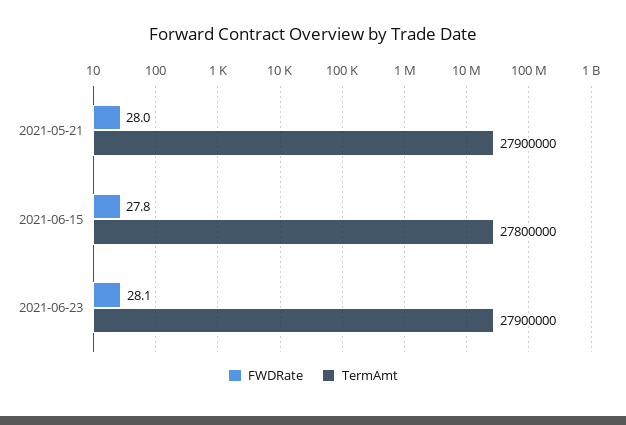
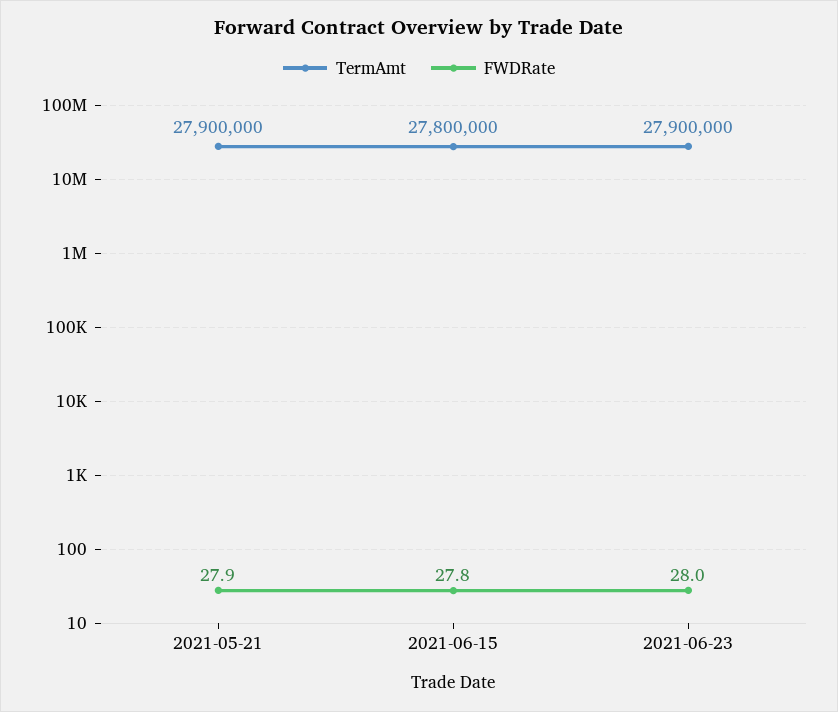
FWDRate, 2021-05-21: 28 -> 27.9
FWDRate, 2021-06-23: 28.1 -> 28

